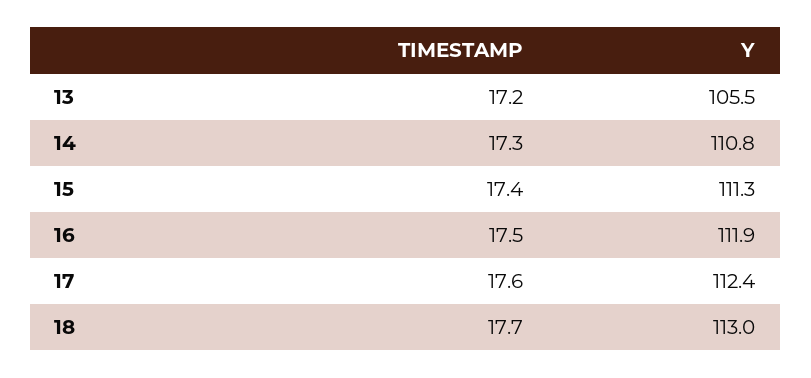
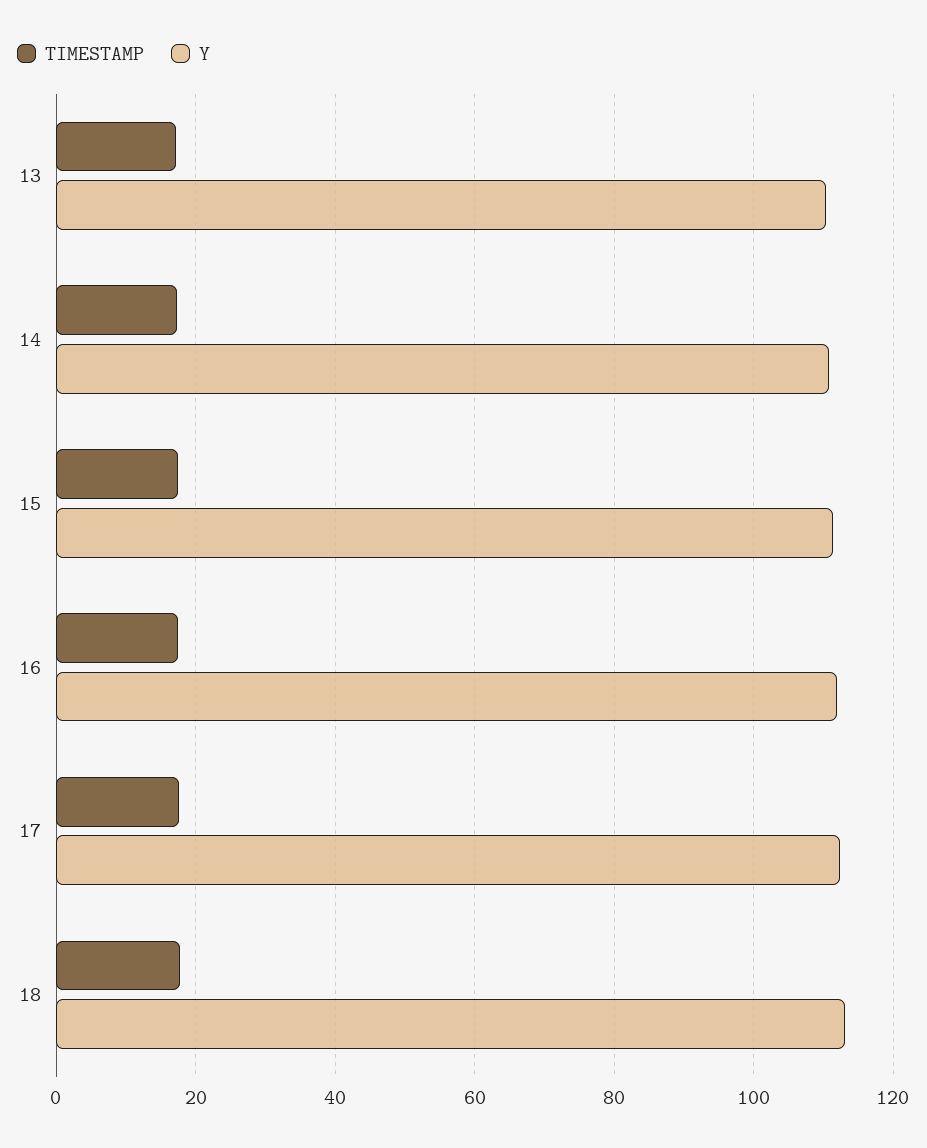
Y, 13: 105.5 -> 110

